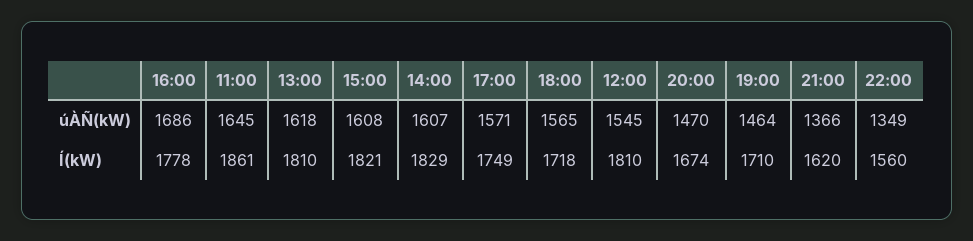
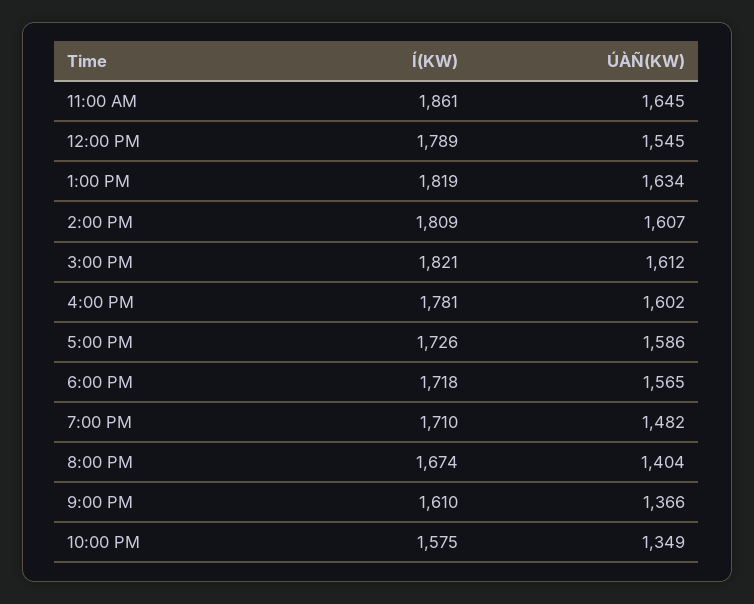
16:00, úÀÑ(kW): 1686 -> 1602
13:00, úÀÑ(kW): 1618 -> 1634
15:00, úÀÑ(kW): 1608 -> 1612
17:00, úÀÑ(kW): 1571 -> 1586
20:00, úÀÑ(kW): 1470 -> 1404
19:00, úÀÑ(kW): 1464 -> 1482
16:00, Í(kW): 1778 -> 1781
13:00, Í(kW): 1810 -> 1819
14:00, Í(kW): 1829 -> 1809
17:00, Í(kW): 1749 -> 1726
12:00, Í(kW): 1810 -> 1789
21:00, Í(kW): 1620 -> 1610
22:00, Í(kW): 1560 -> 1575

